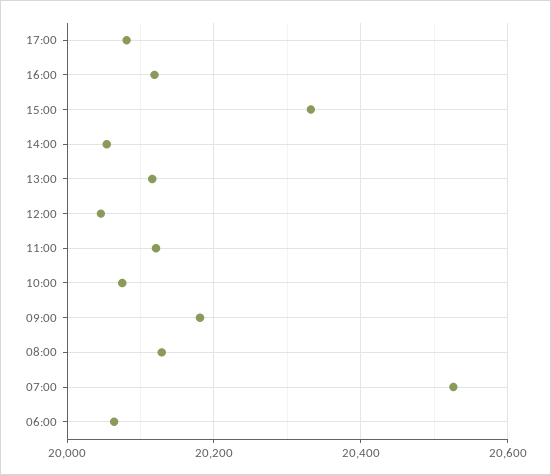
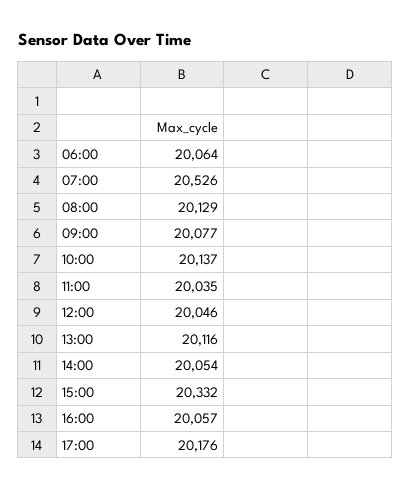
17:00: 20080 -> 20176
16:00: 20120 -> 20057
11:00: 20120 -> 20035
10:00: 20080 -> 20137
09:00: 20180 -> 20077

